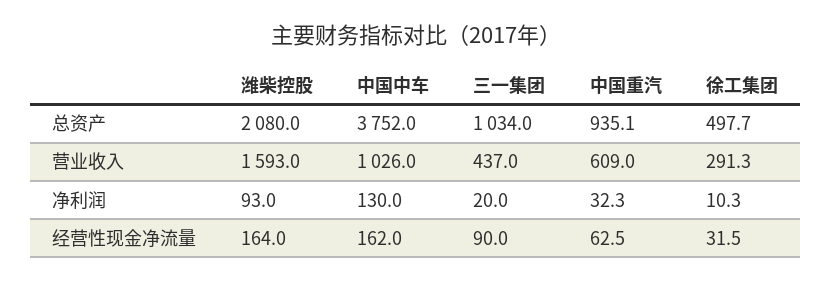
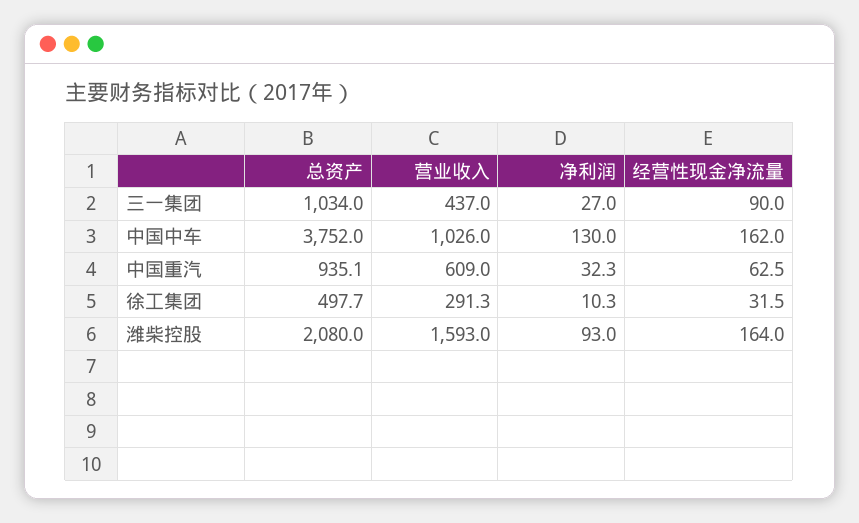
三一集团, 净利润: 20 -> 27

